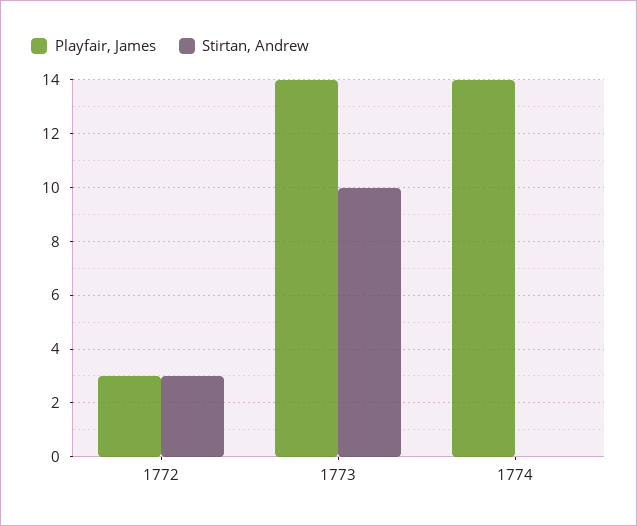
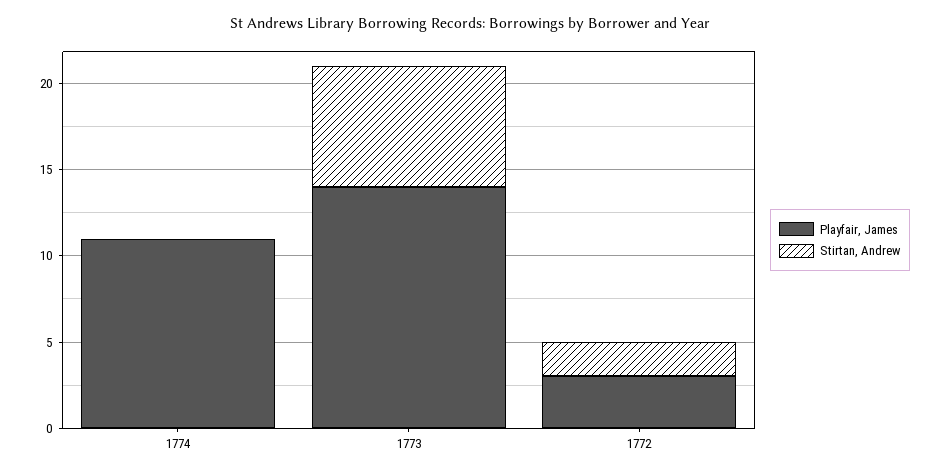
Stirtan, Andrew, 1772: 3 -> 2
Stirtan, Andrew, 1773: 10 -> 7
Playfair, James, 1774: 14 -> 11

